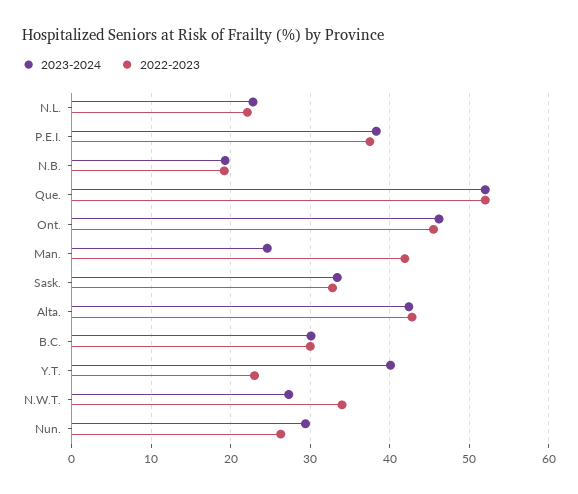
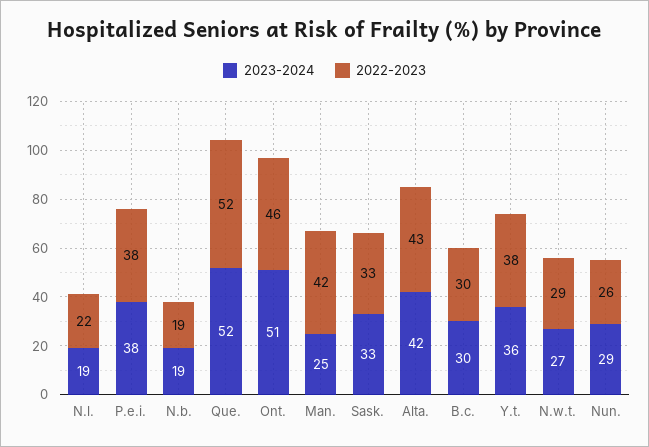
2023-2024, N.L.: 23 -> 19
2023-2024, Ont.: 46 -> 51
2023-2024, Y.T.: 40 -> 36
2022-2023, Y.T.: 23 -> 38
2022-2023, N.W.T.: 34 -> 29

